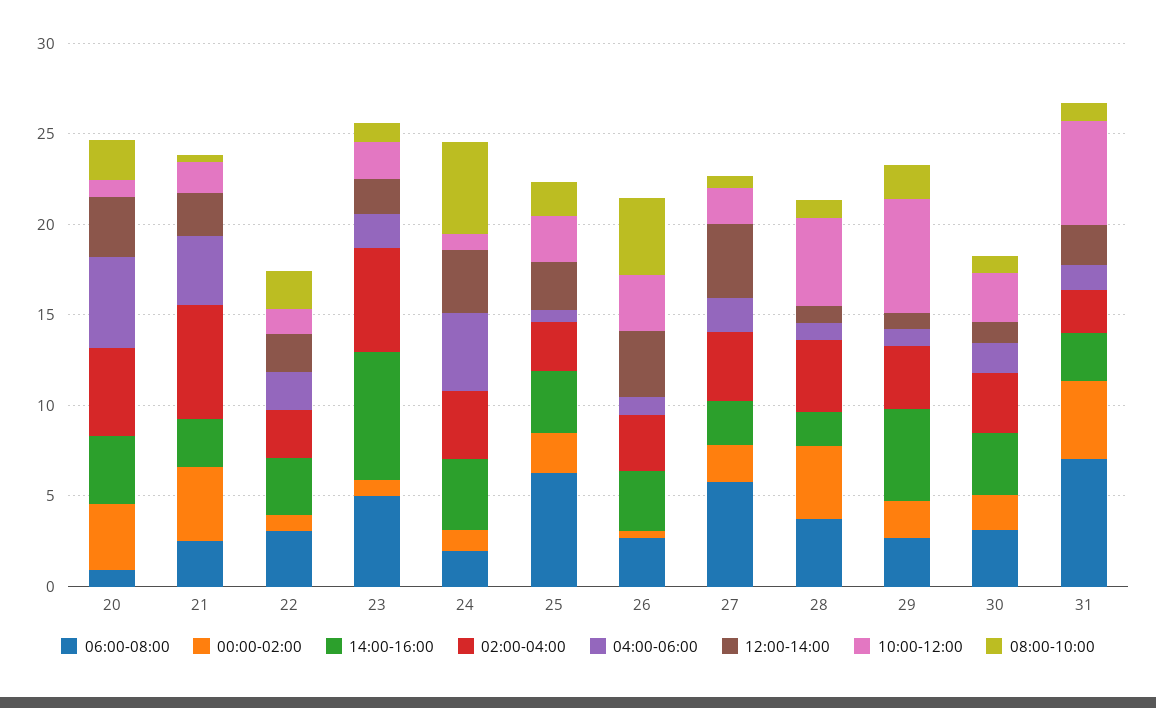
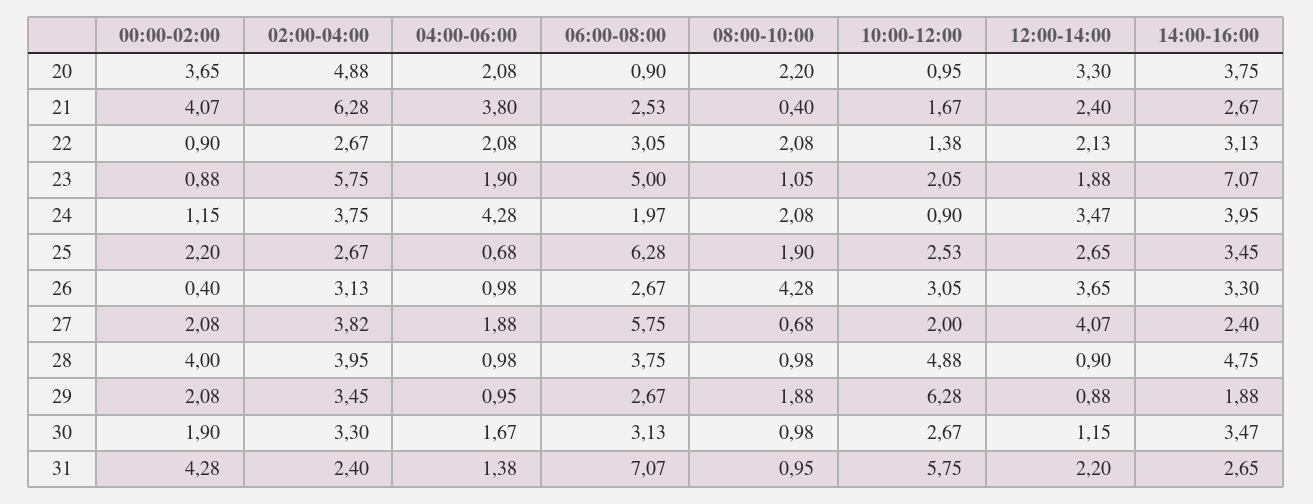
04:00-06:00, 20: 5 -> 2.08
08:00-10:00, 24: 5 -> 2.08
14:00-16:00, 28: 2 -> 4.75
14:00-16:00, 29: 5 -> 1.88

